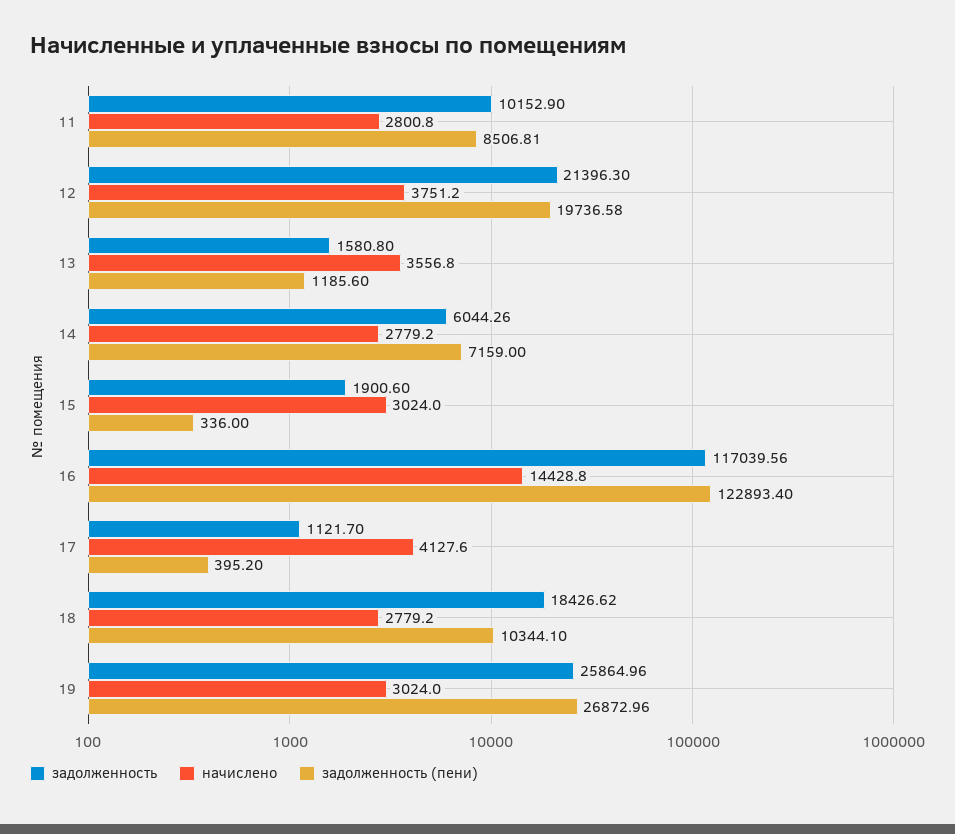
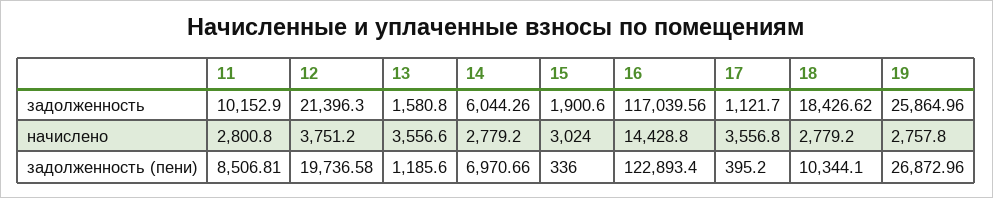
начислено, 13: 3556.8 -> 3556.6
задолженность (пени), 14: 7159 -> 6970.66
начислено, 17: 4127.6 -> 3556.8
начислено, 19: 3024 -> 2757.8

